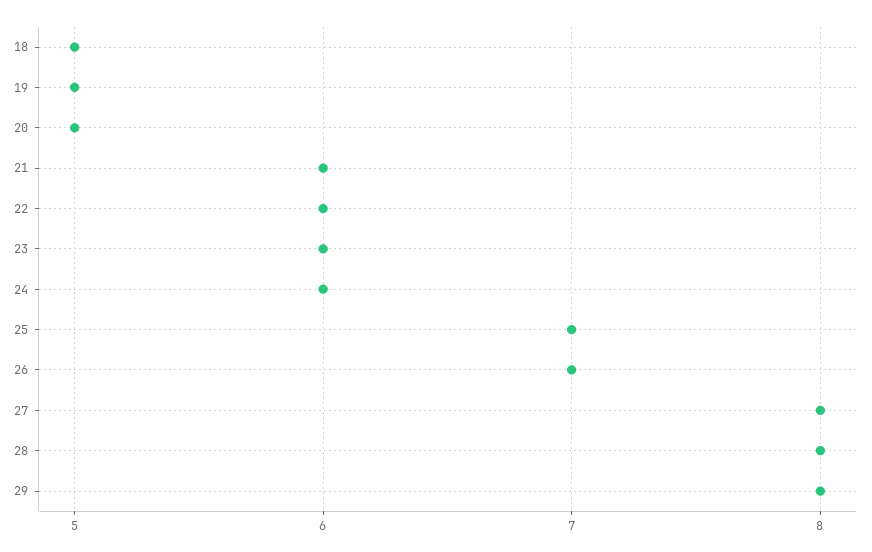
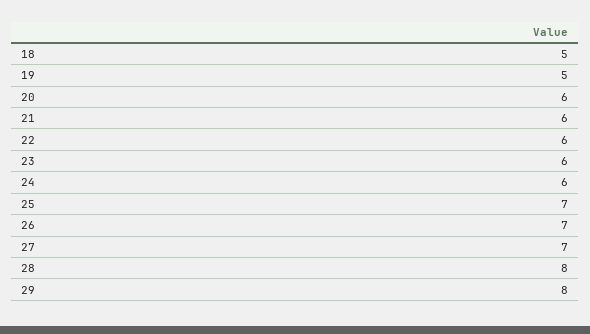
20: 5 -> 6
27: 8 -> 7

